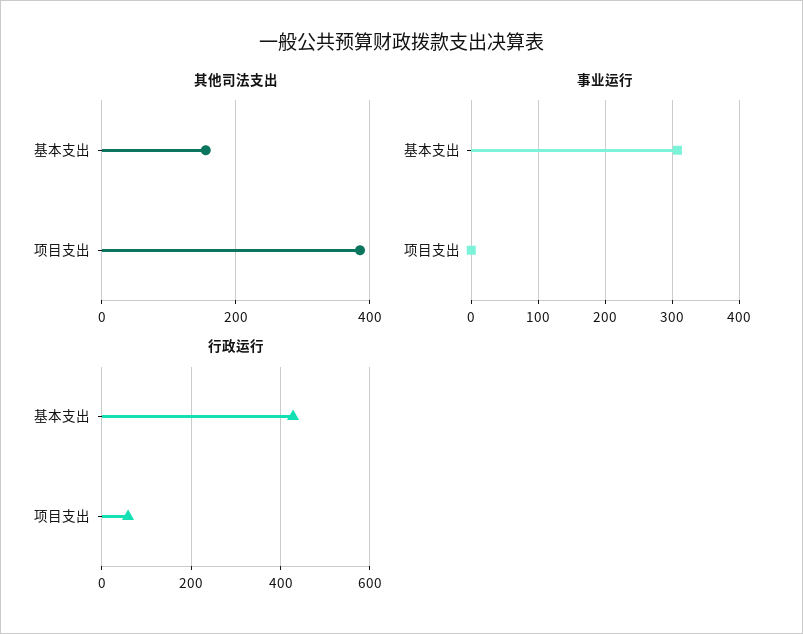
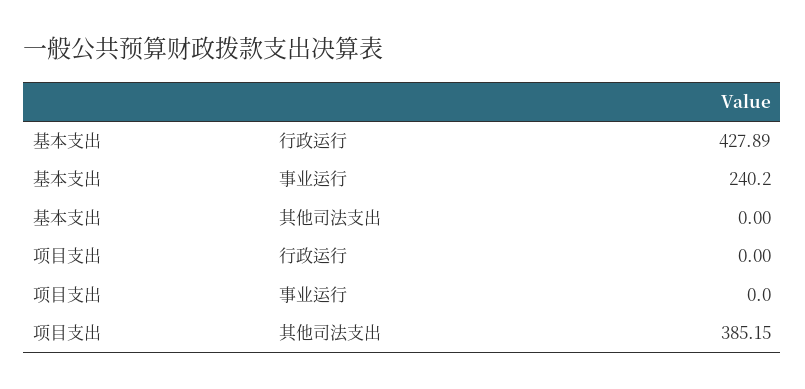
其他司法支出, 基本支出: 160 -> 0
事业运行, 基本支出: 310 -> 240.2
行政运行, 项目支出: 60 -> 0

